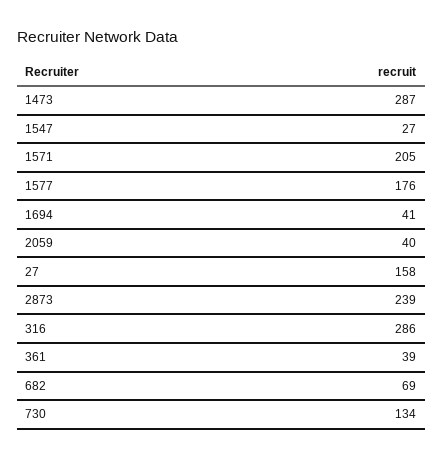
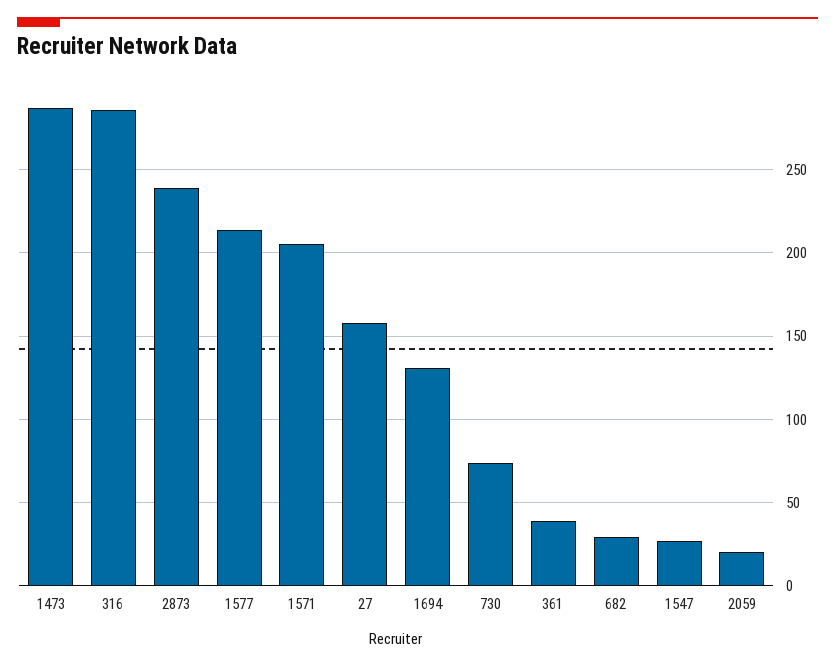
1577: 176 -> 215
1694: 41 -> 130
2059: 40 -> 20
682: 69 -> 30
730: 134 -> 75

